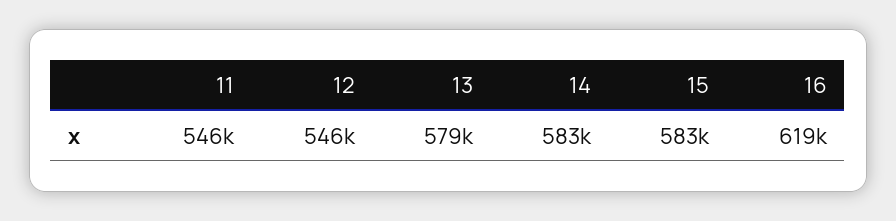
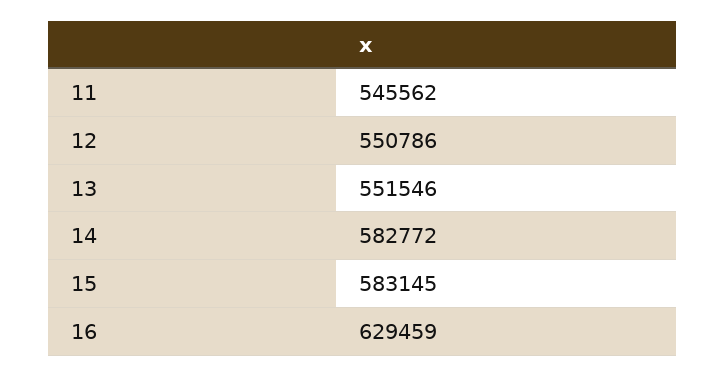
12: 546000 -> 550786
13: 579000 -> 551546
16: 619000 -> 629459

